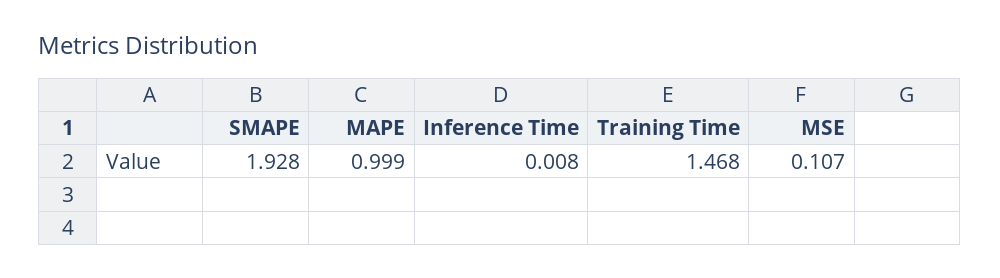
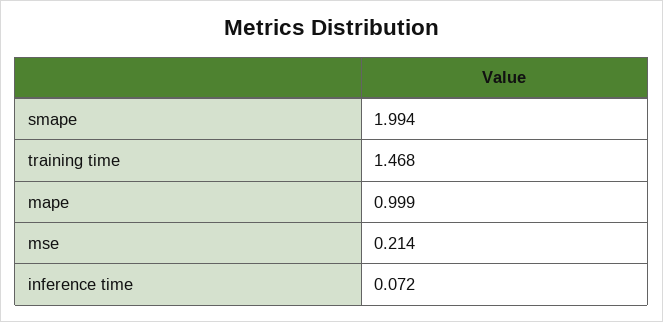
SMAPE: 1.928 -> 1.994
Inference Time: 0.008 -> 0.072
MSE: 0.107 -> 0.214

